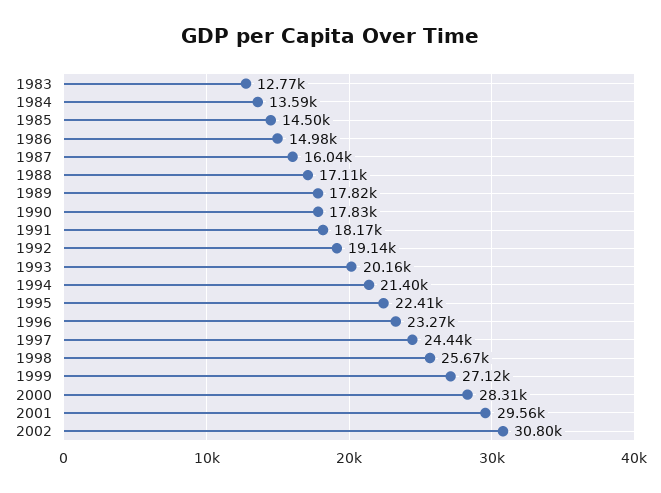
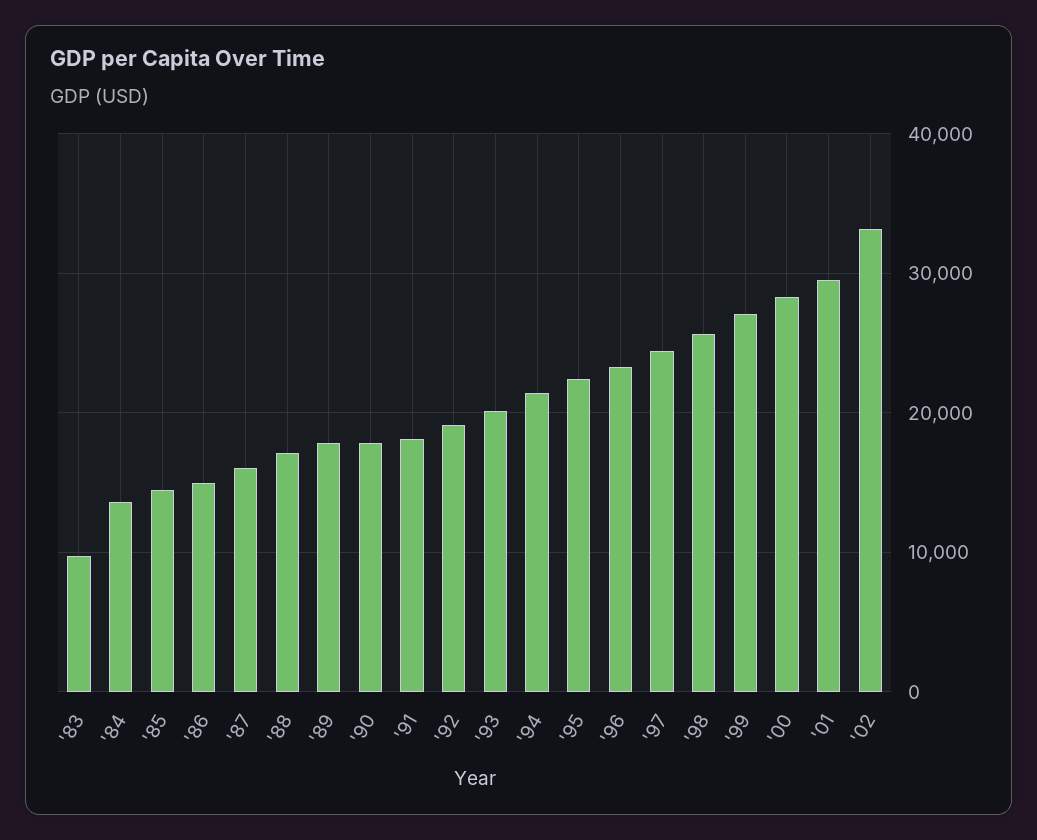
1983: 12770 -> 10000
2002: 30800 -> 33000

